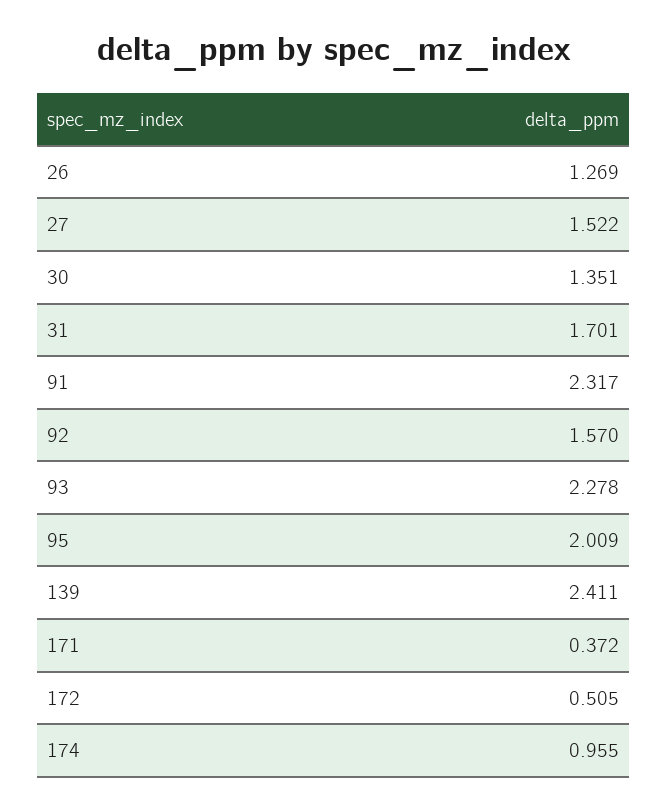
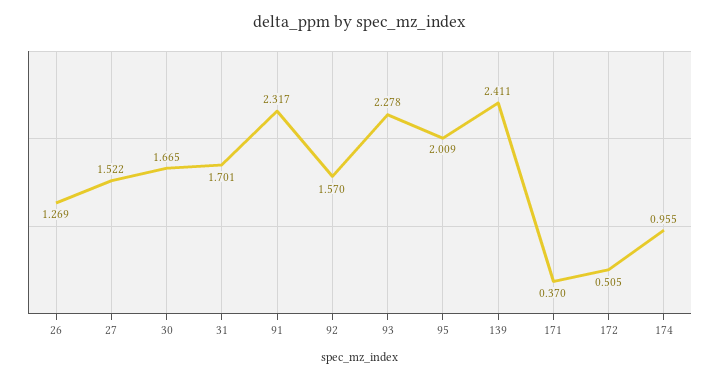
30: 1.351 -> 1.665
171: 0.372 -> 0.37

